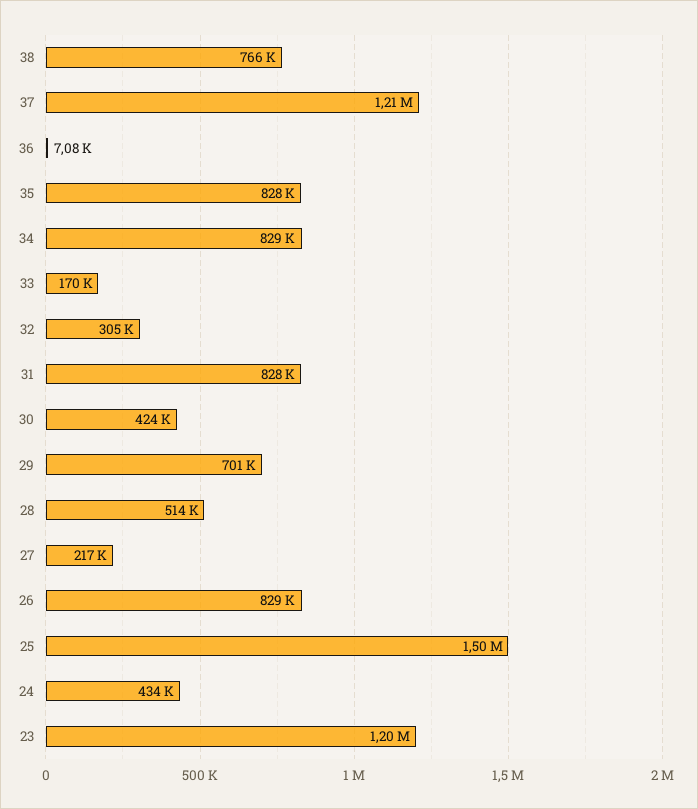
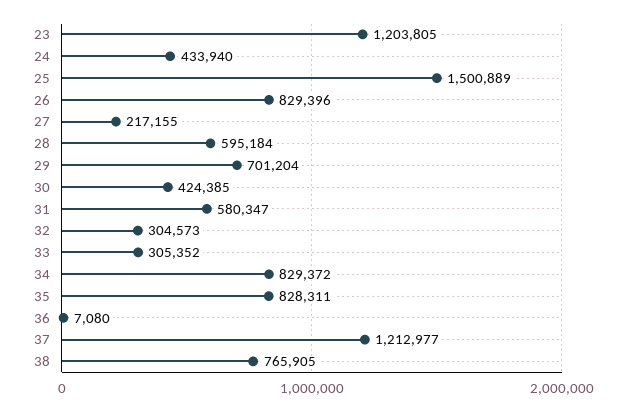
33: 170000 -> 305352
31: 828000 -> 580347
28: 514000 -> 595184

